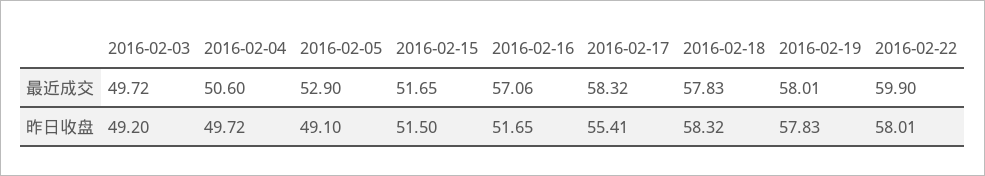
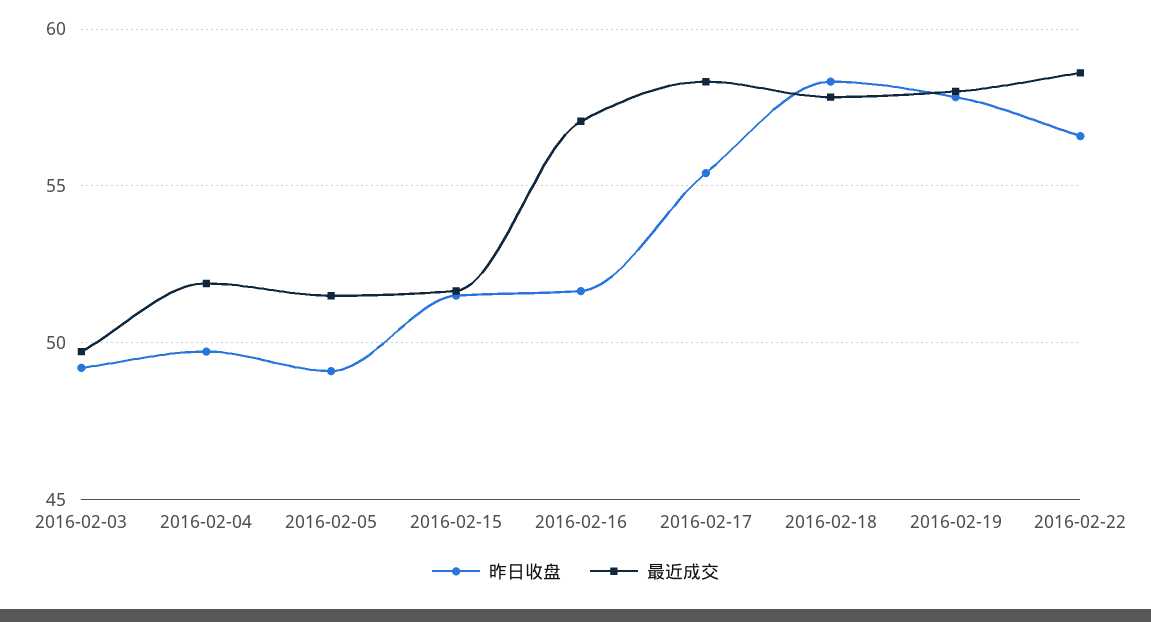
最近成交, 2016-02-04: 50.6 -> 52
最近成交, 2016-02-05: 52.9 -> 51.5
最近成交, 2016-02-22: 59.9 -> 58.5
昨日收盘, 2016-02-22: 58.01 -> 56.5

